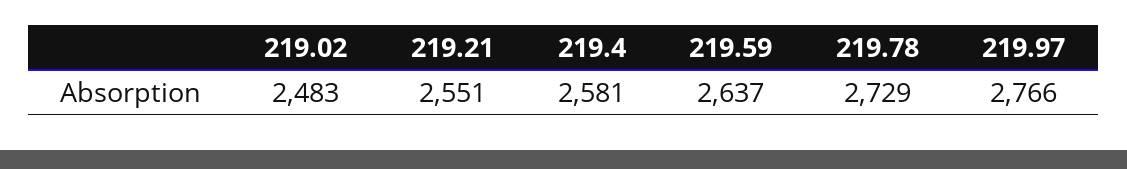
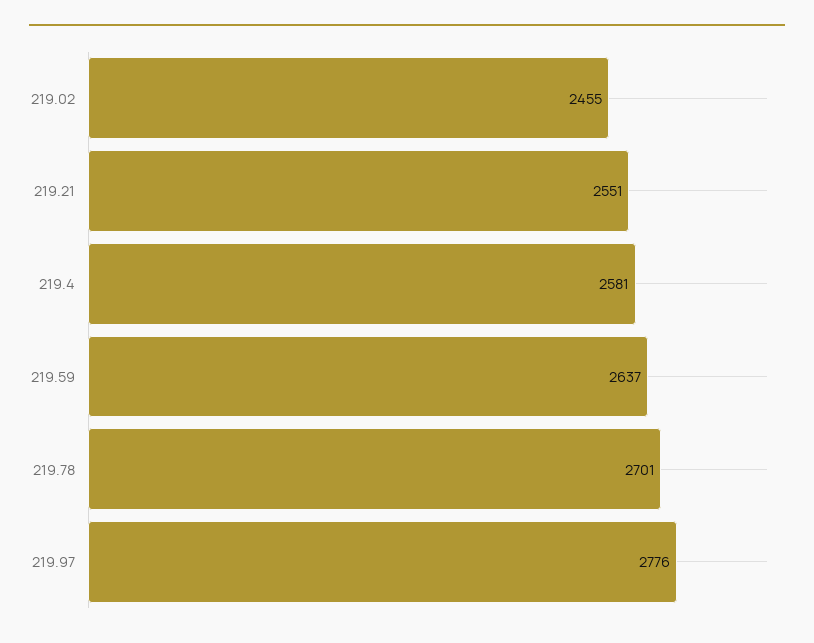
219.02: 2483 -> 2455
219.78: 2729 -> 2701
219.97: 2766 -> 2776

